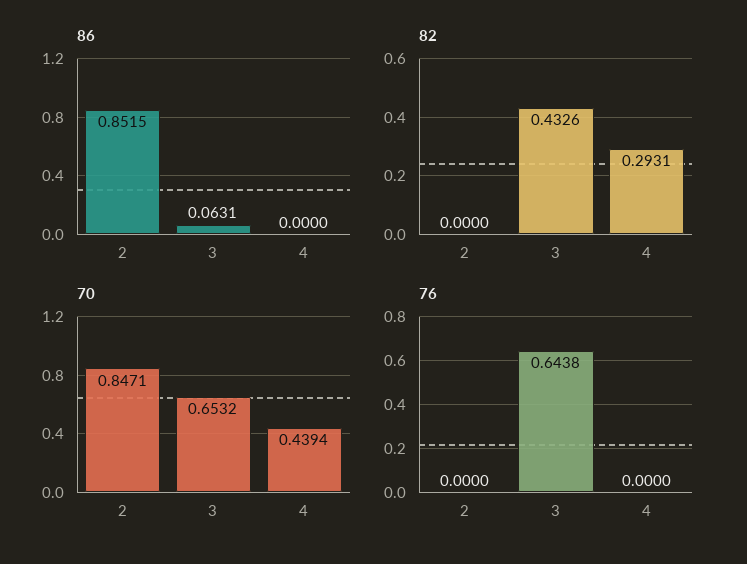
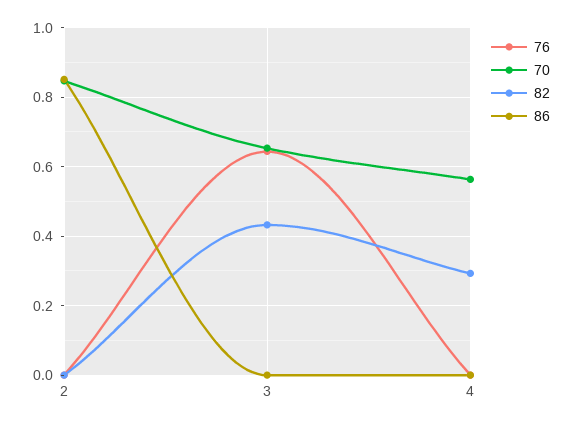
86, 3: 0.0631 -> 0
70, 4: 0.4394 -> 0.56

